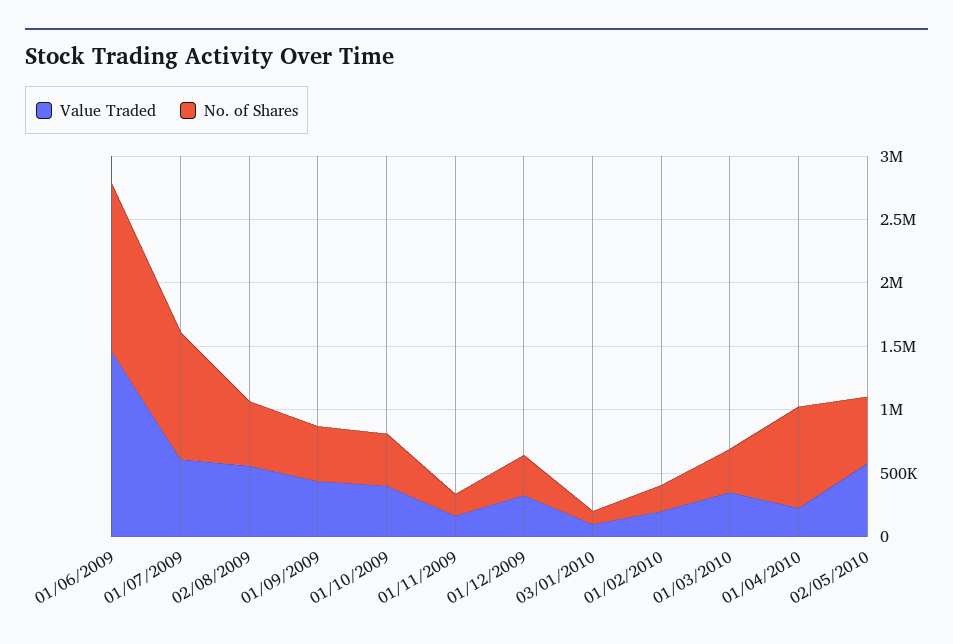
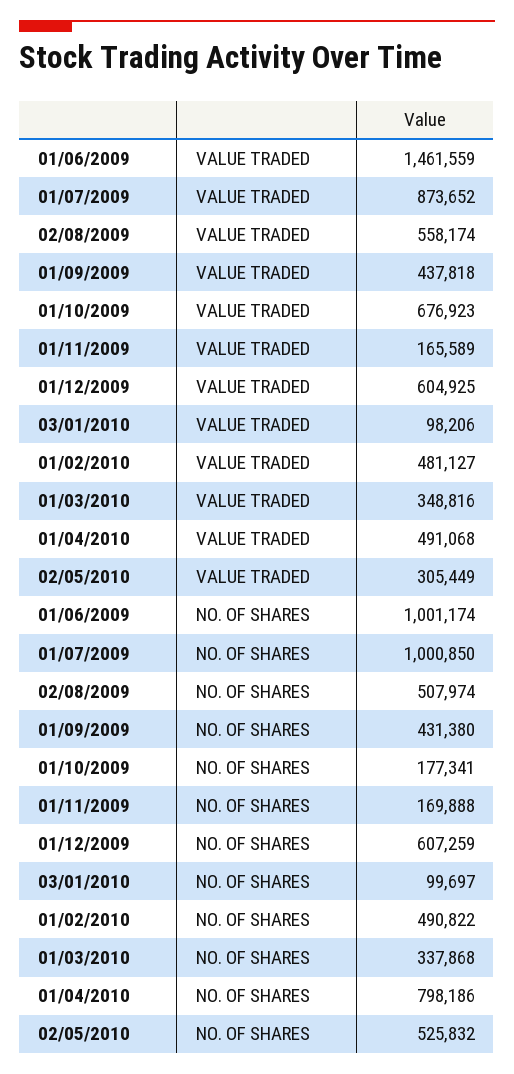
No. of Shares, 01/06/2009: 1300000 -> 1001174
Value Traded, 01/07/2009: 600000 -> 873652
Value Traded, 01/10/2009: 400000 -> 676923
No. of Shares, 01/10/2009: 400000 -> 177341
Value Traded, 01/12/2009: 300000 -> 604925
No. of Shares, 01/12/2009: 300000 -> 607259
Value Traded, 01/02/2010: 200000 -> 481127
No. of Shares, 01/02/2010: 200000 -> 490822
Value Traded, 01/04/2010: 200000 -> 491068
Value Traded, 02/05/2010: 600000 -> 305449

